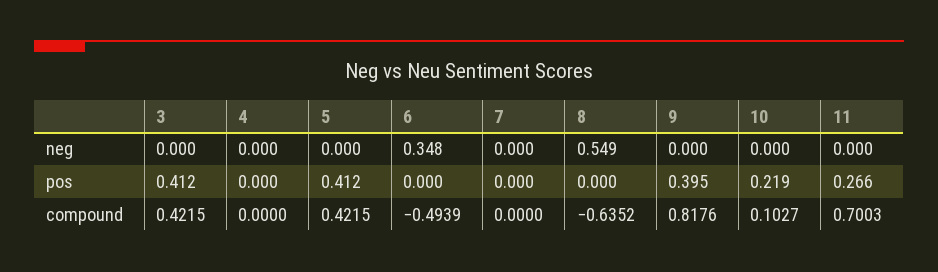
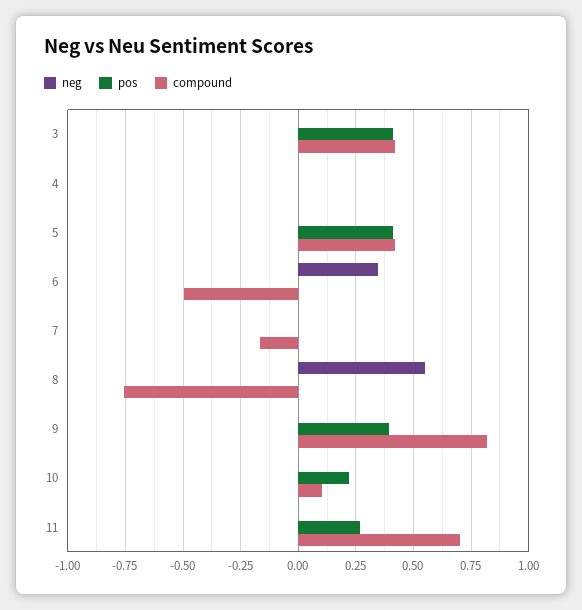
compound, 7: 0 -> -0.15
compound, 8: -0.6352 -> -0.75

